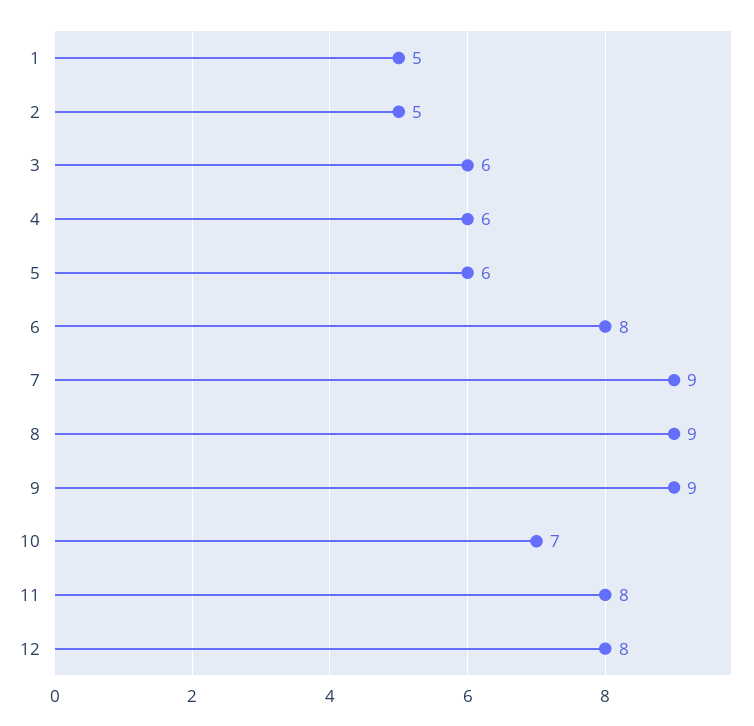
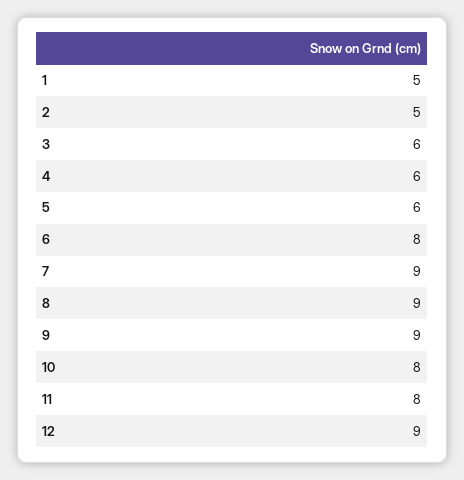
10: 7 -> 8
12: 8 -> 9

